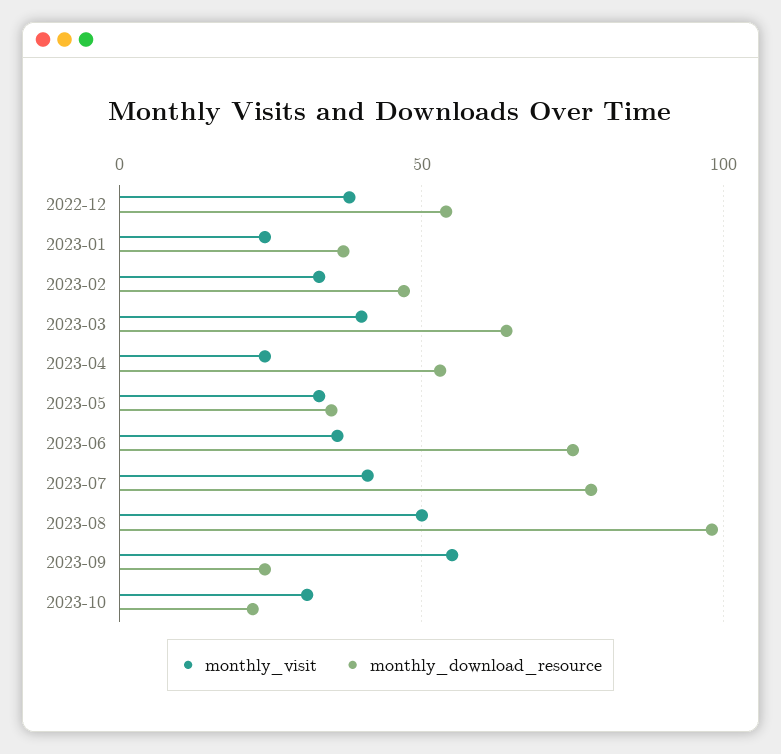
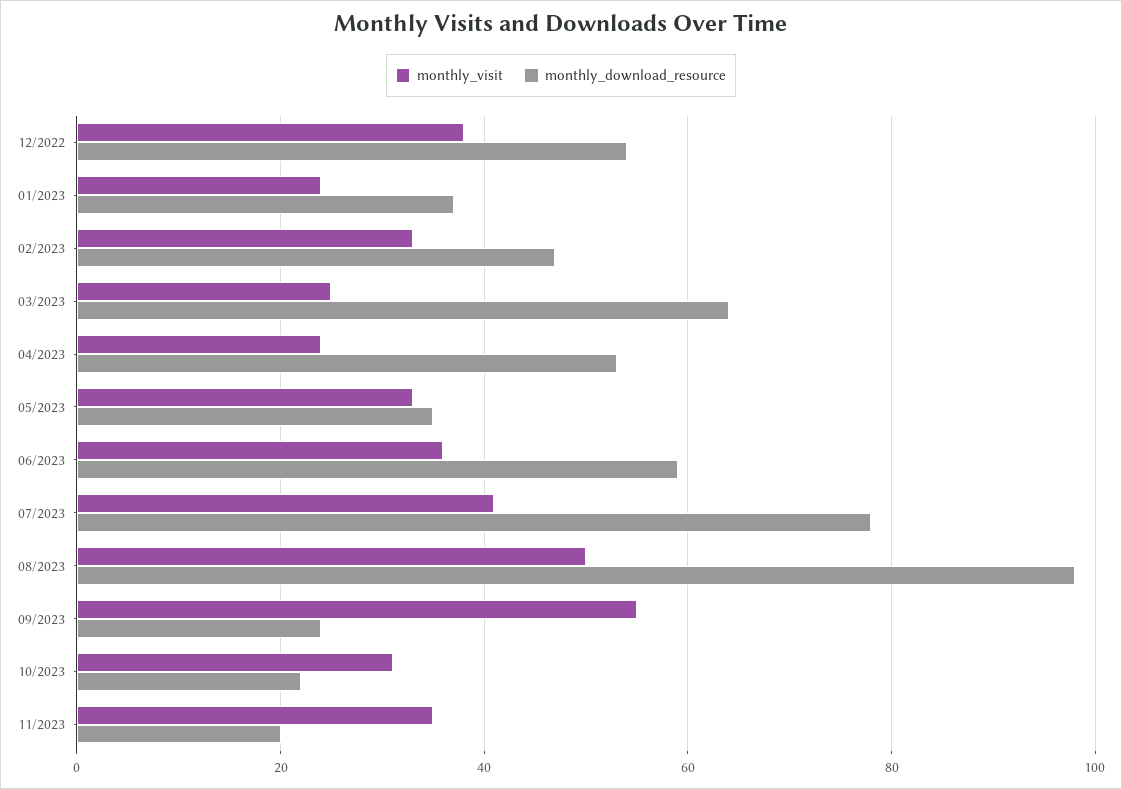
monthly_visit, 2023-03: 40 -> 25
monthly_download_resource, 2023-06: 75 -> 60
monthly_visit, 11/2023: none -> 35
monthly_download_resource, 11/2023: none -> 20

